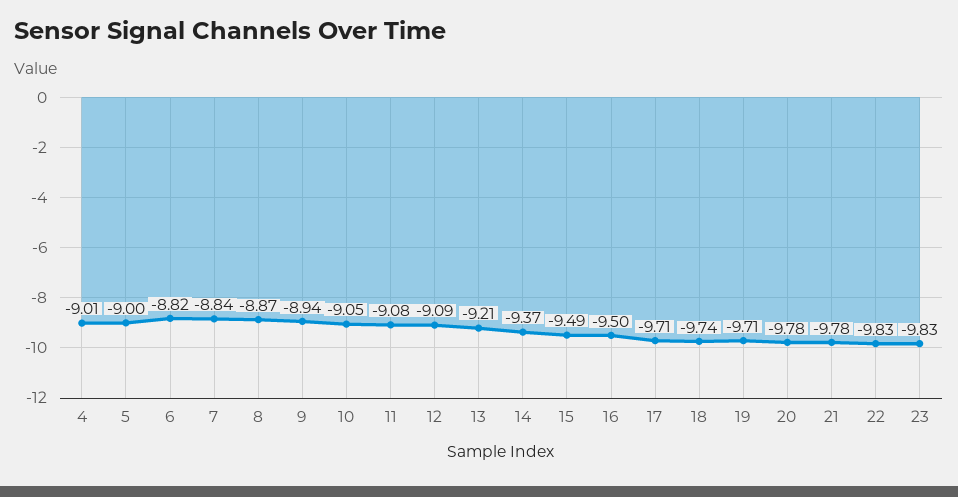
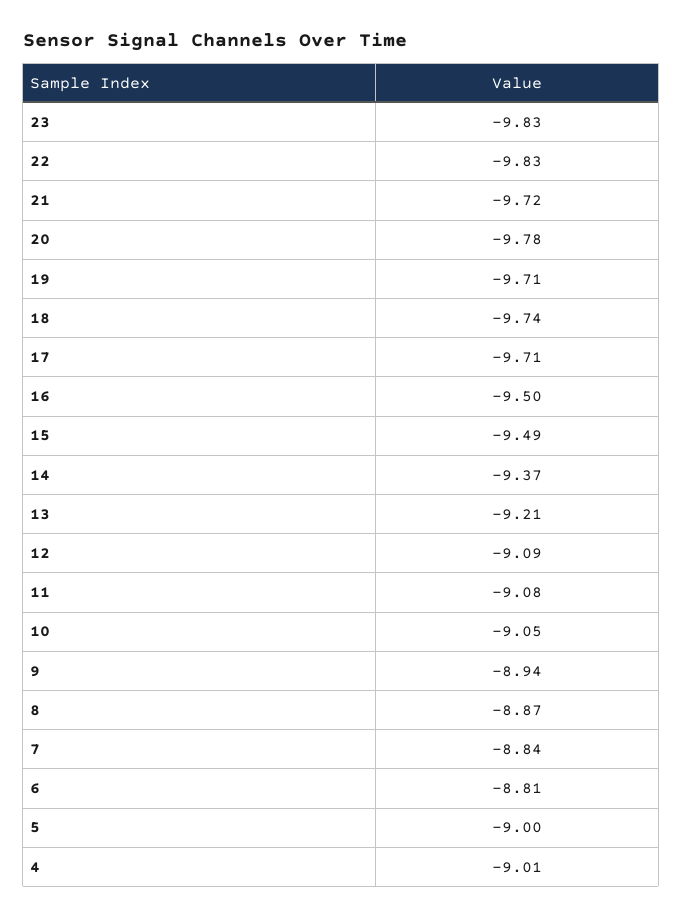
6: -8.82 -> -8.81
21: -9.78 -> -9.72

